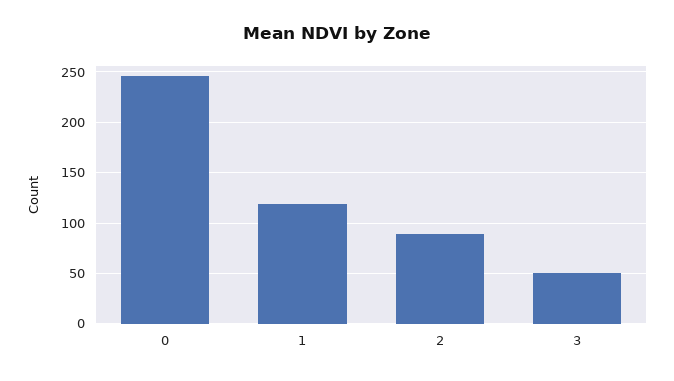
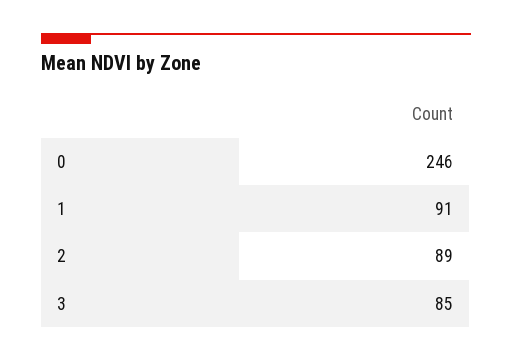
1: 120 -> 91
3: 50 -> 85

